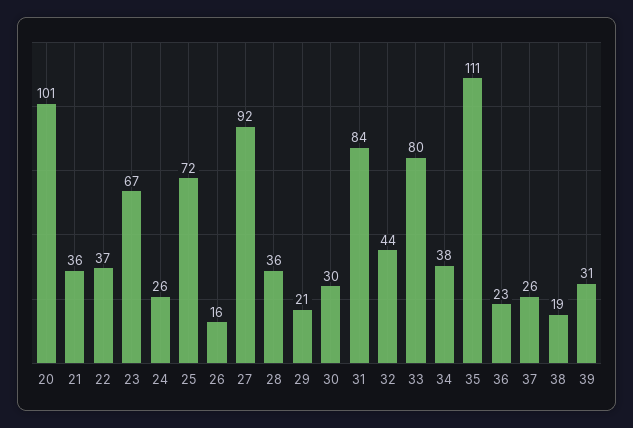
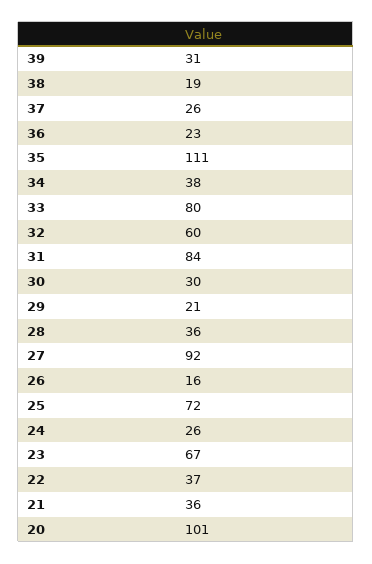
32: 44 -> 60

